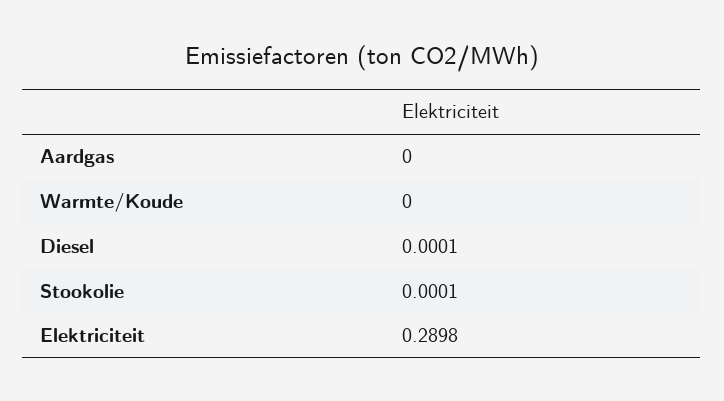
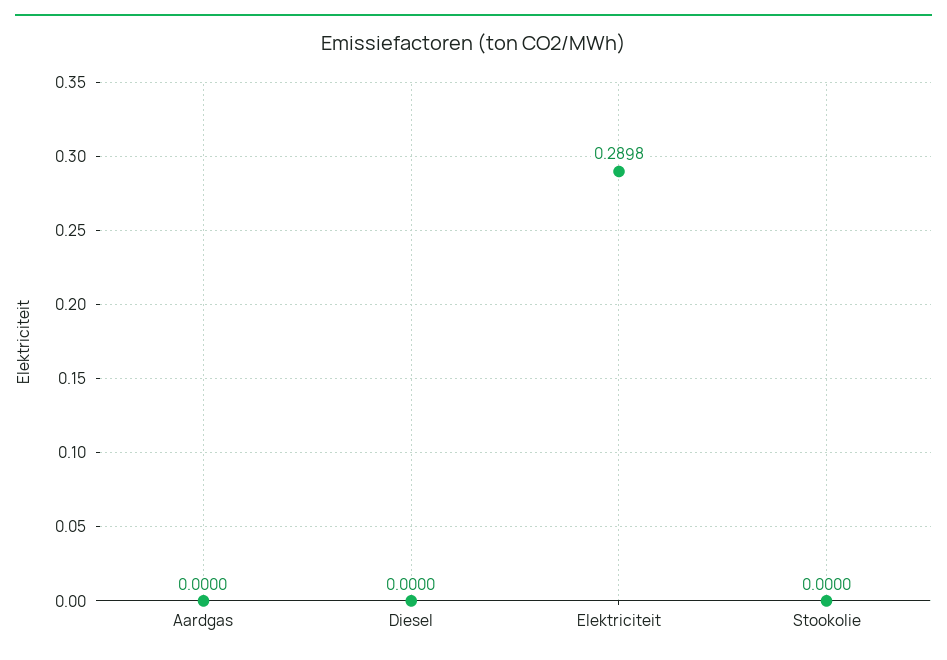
Warmte/Koude: 0 -> none
Diesel: 0.0001 -> 0
Stookolie: 0.0001 -> 0

